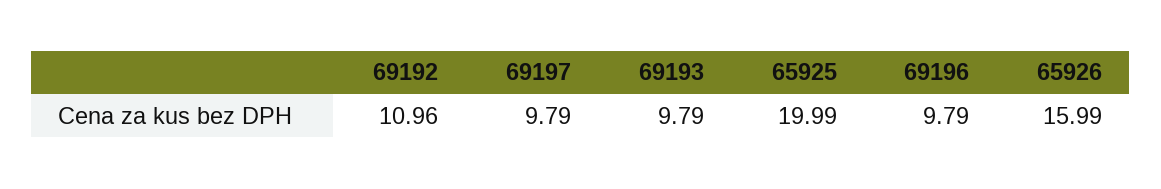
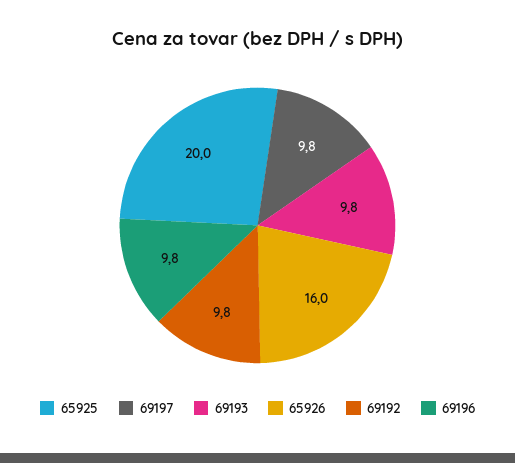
69192: 10.96 -> 9.8

